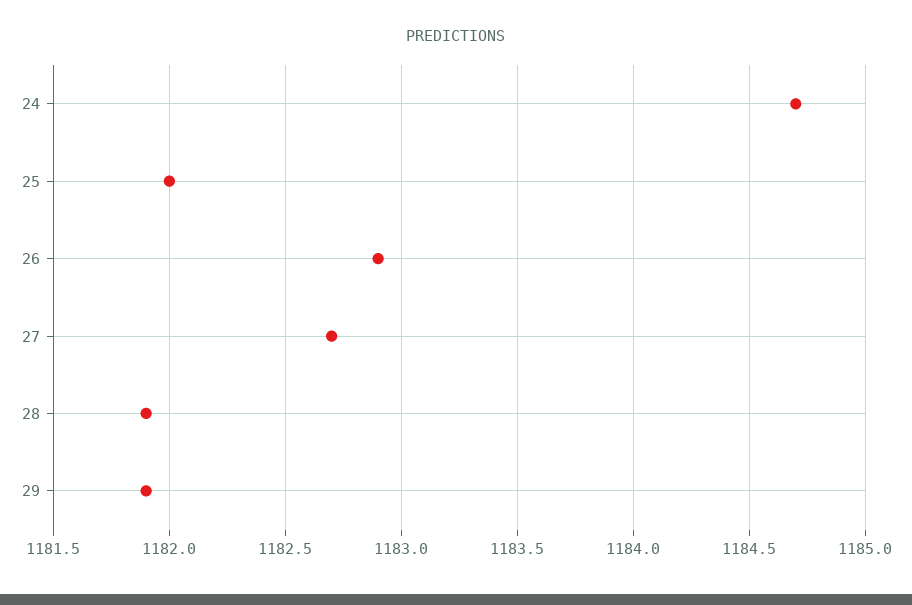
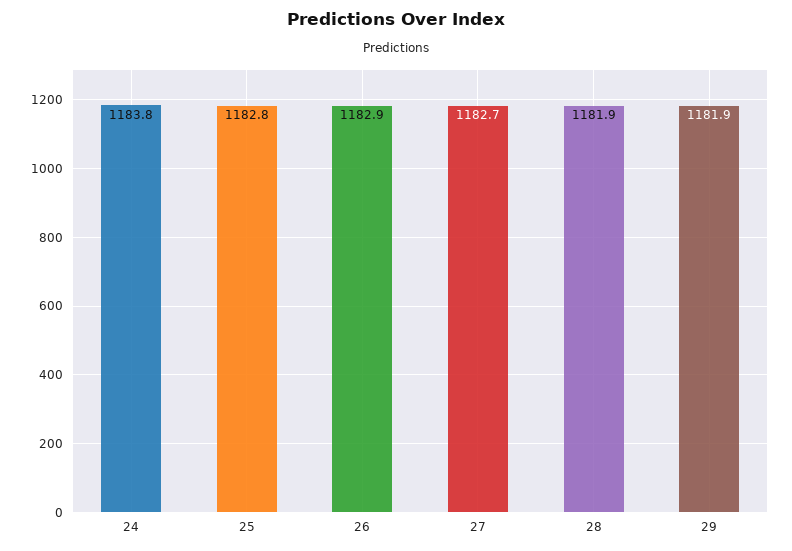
24: 1184.7 -> 1183.8
25: 1182 -> 1182.8

